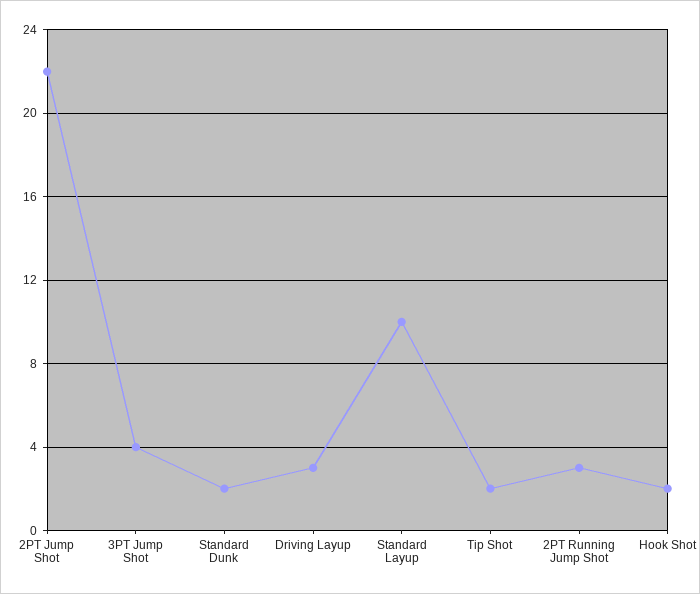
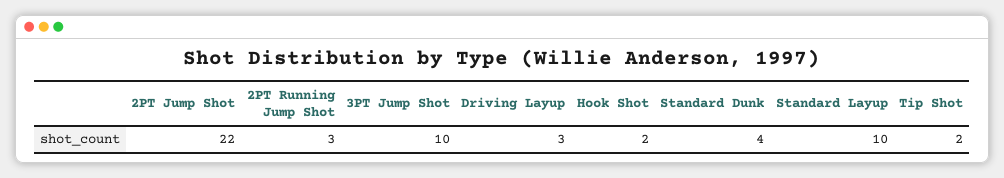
3PT Jump Shot: 4 -> 10
Standard Dunk: 2 -> 4

